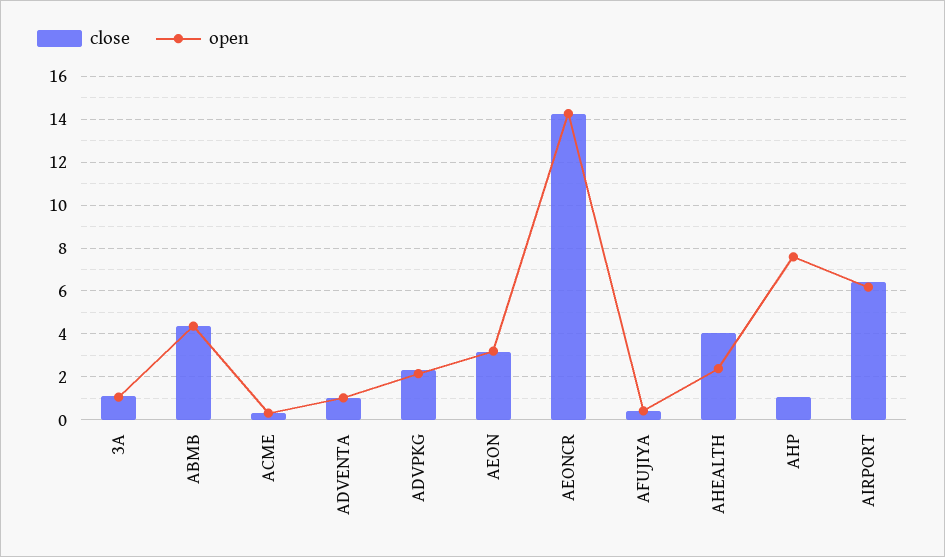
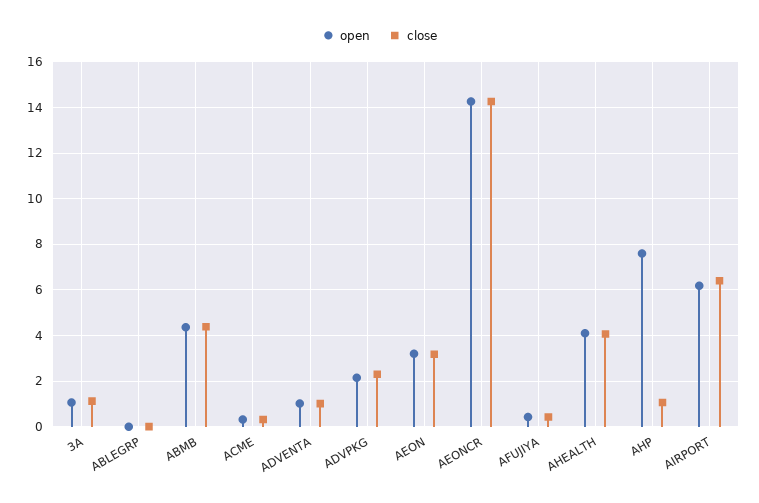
open, AHEALTH: 2.5 -> 4
open, ABLEGRP: none -> 0
close, ABLEGRP: none -> 0

